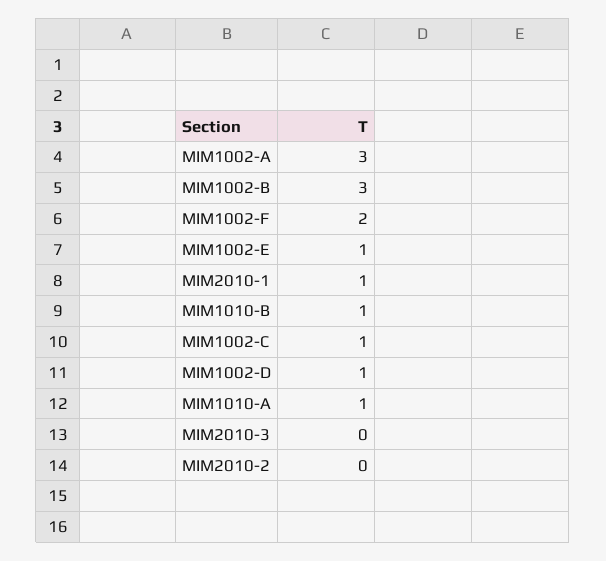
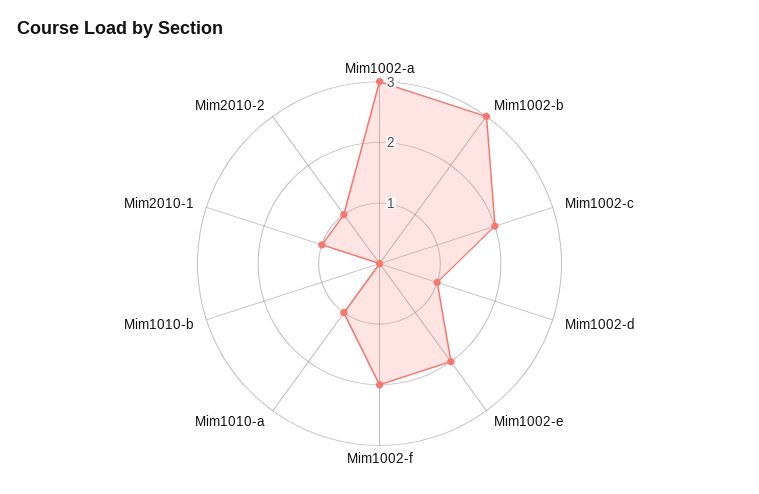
MIM1002-E: 1 -> 2
MIM1010-B: 1 -> 0
MIM1002-C: 1 -> 2
MIM2010-3: 0 -> none
MIM2010-2: 0 -> 1

